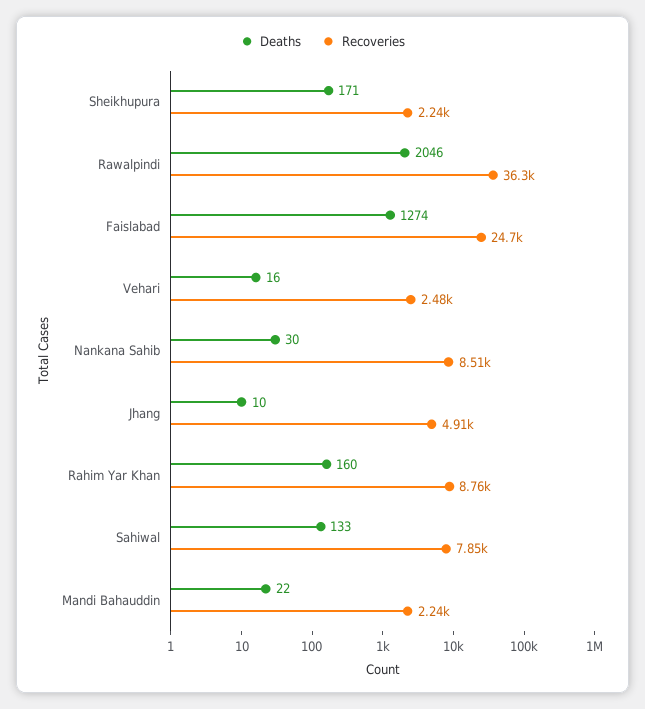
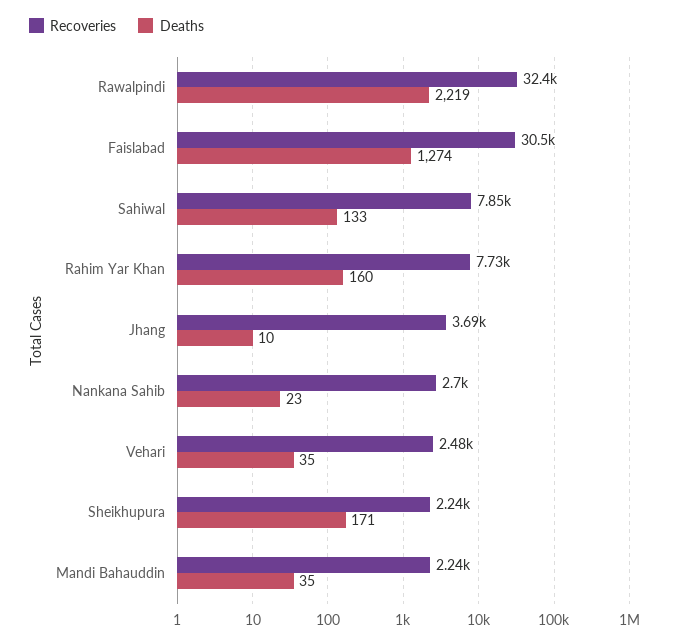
Deaths, Rawalpindi: 2046 -> 2219
Recoveries, Rawalpindi: 36300 -> 32400
Recoveries, Faislabad: 24700 -> 30500
Deaths, Vehari: 16 -> 35
Deaths, Nankana Sahib: 30 -> 23
Recoveries, Nankana Sahib: 8510 -> 2700
Recoveries, Jhang: 4910 -> 3690
Recoveries, Rahim Yar Khan: 8760 -> 7730
Deaths, Mandi Bahauddin: 22 -> 35

